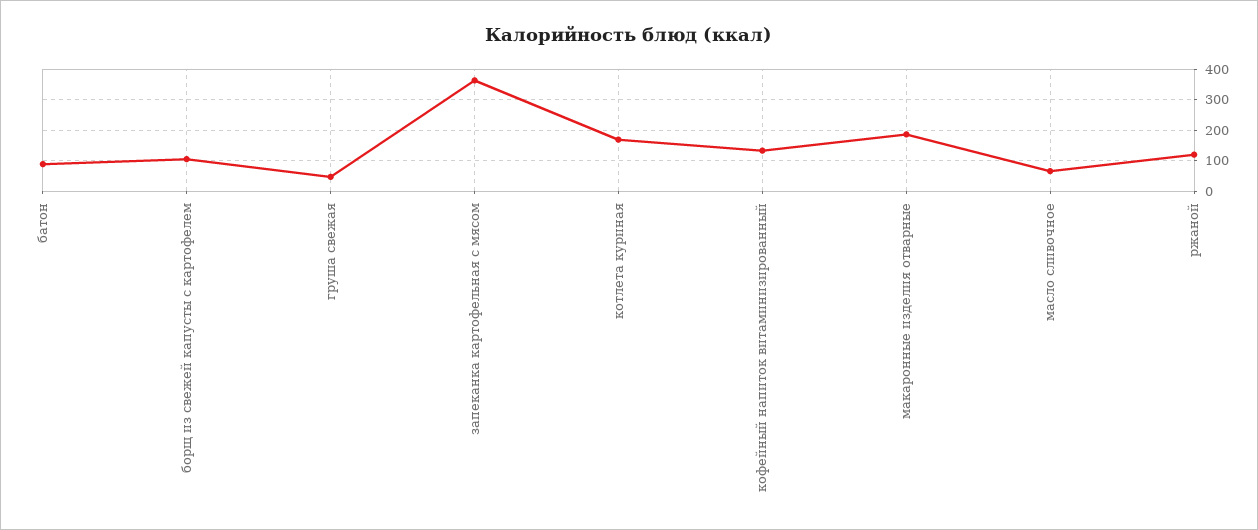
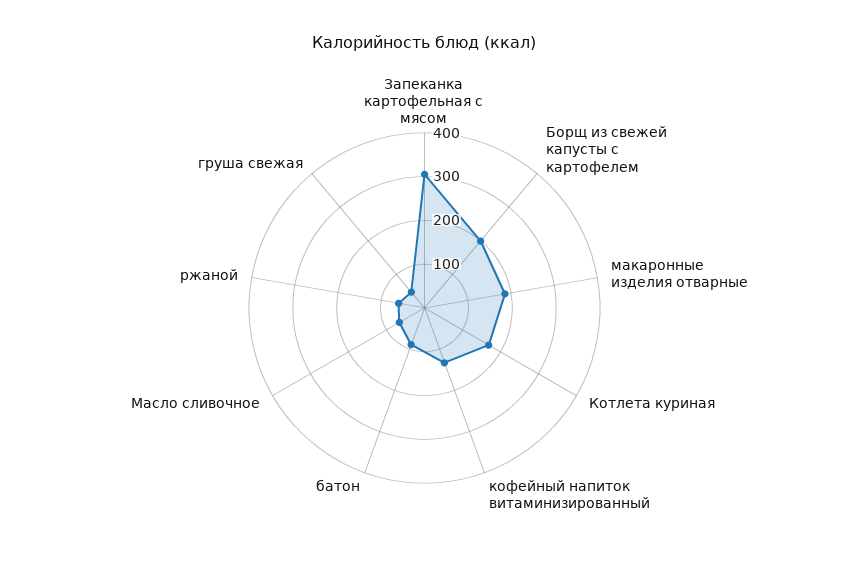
борщ из свежей капусты с картофелем: 100 -> 200
запеканка картофельная с мясом: 360 -> 300
ржаной: 120 -> 60

